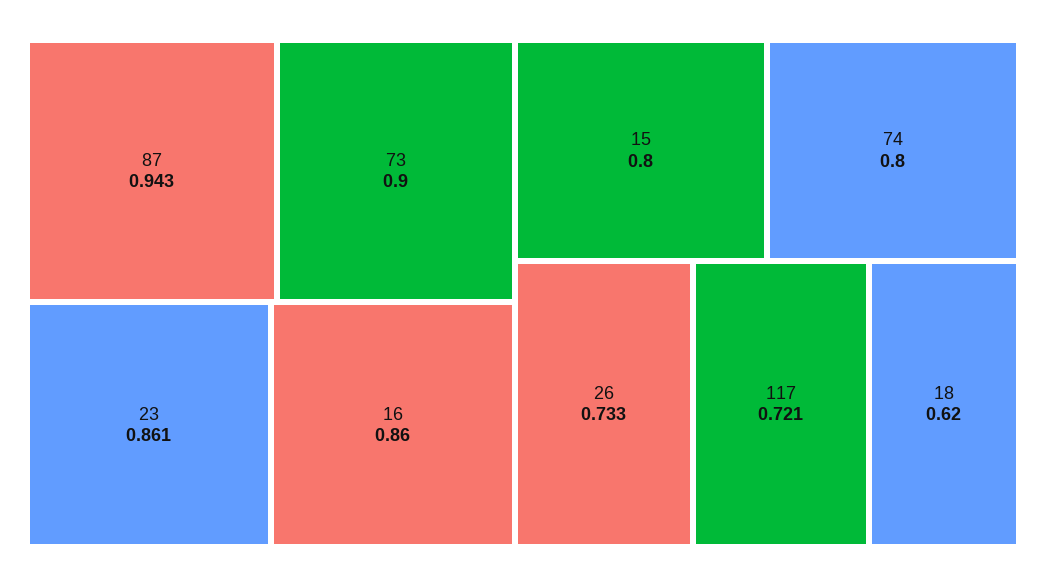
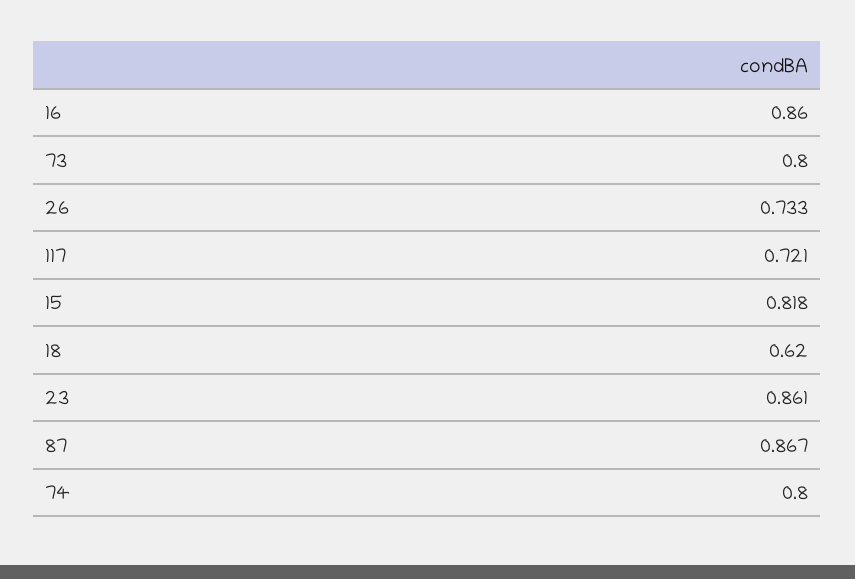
87: 0.943 -> 0.867
73: 0.9 -> 0.8
15: 0.8 -> 0.818

